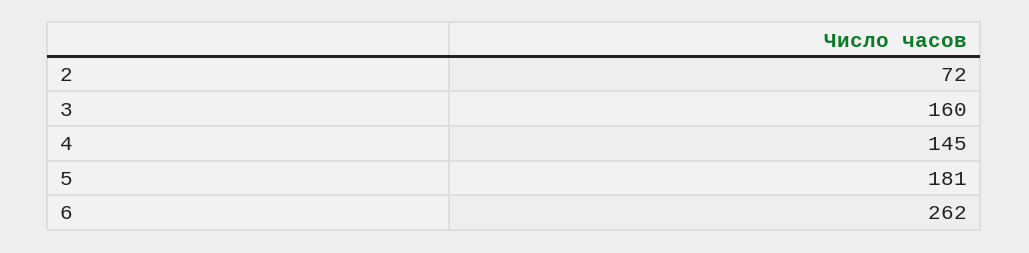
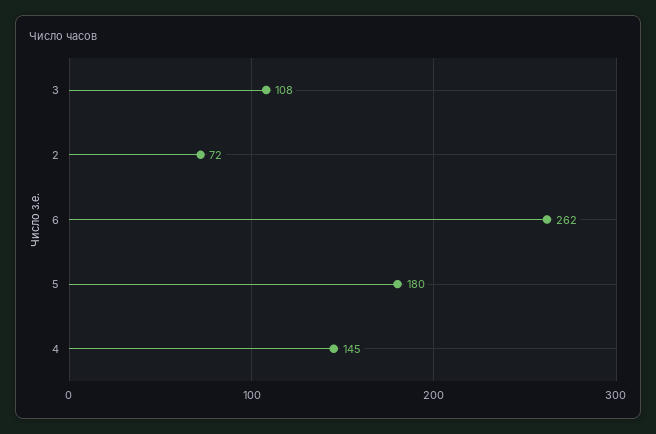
3: 160 -> 108
5: 181 -> 180

